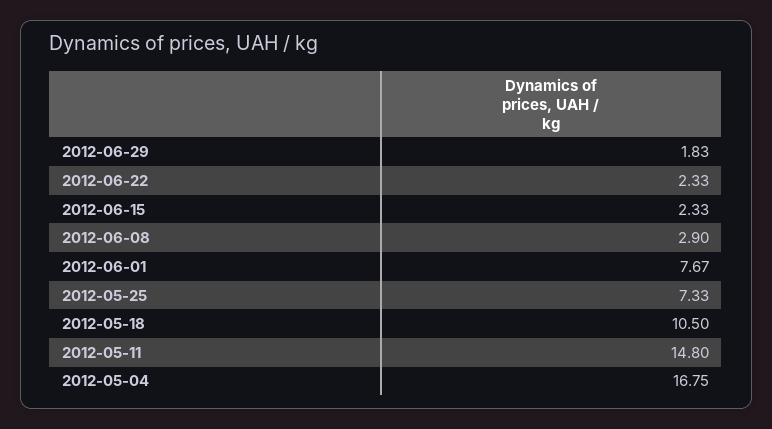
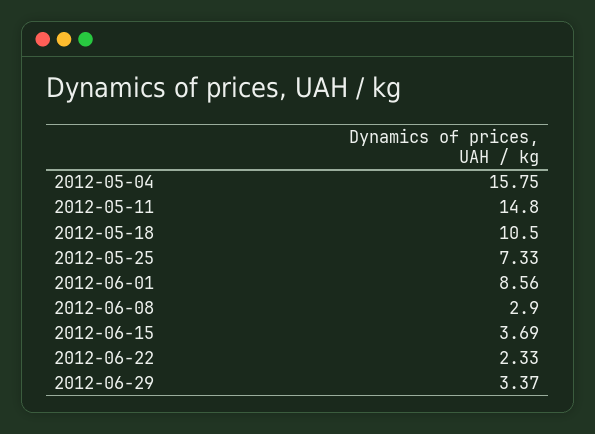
2012-06-29: 1.83 -> 3.37
2012-06-15: 2.33 -> 3.69
2012-06-01: 7.67 -> 8.56
2012-05-04: 16.75 -> 15.75

